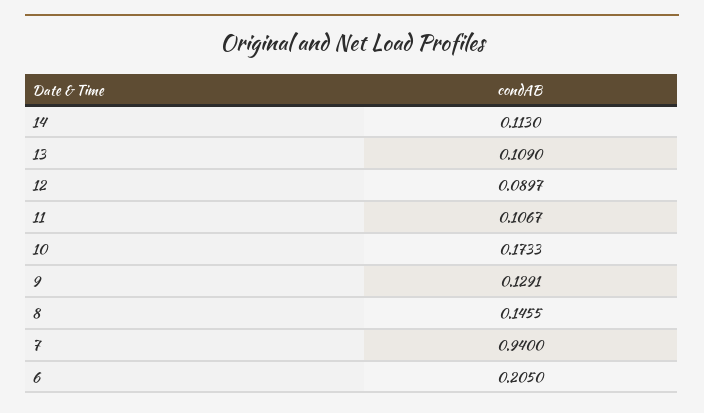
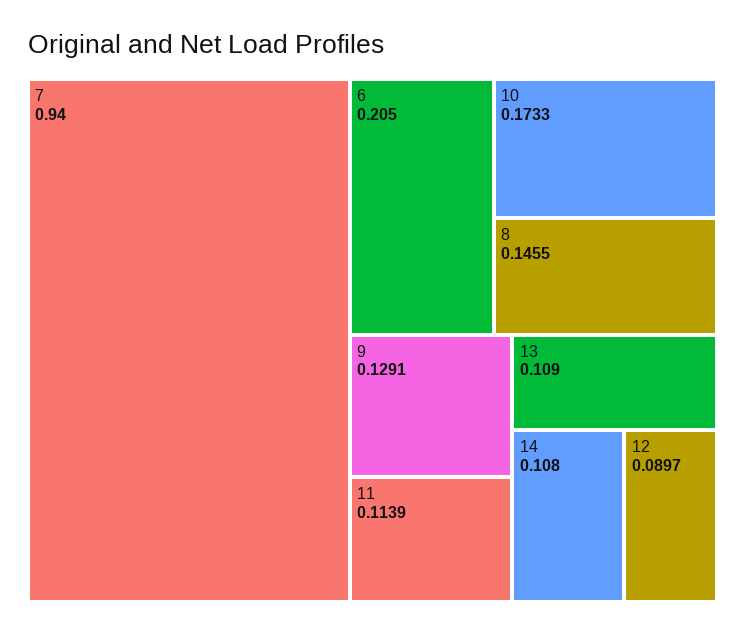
14: 0.113 -> 0.108
11: 0.1067 -> 0.1139

